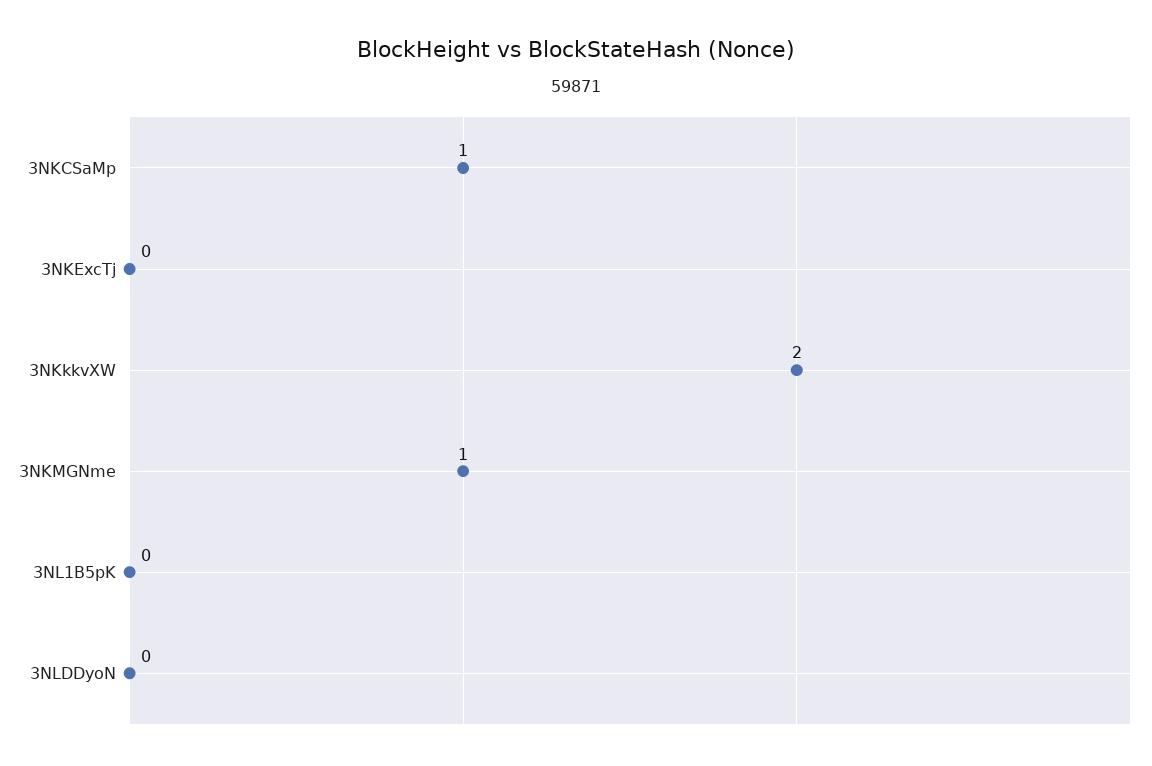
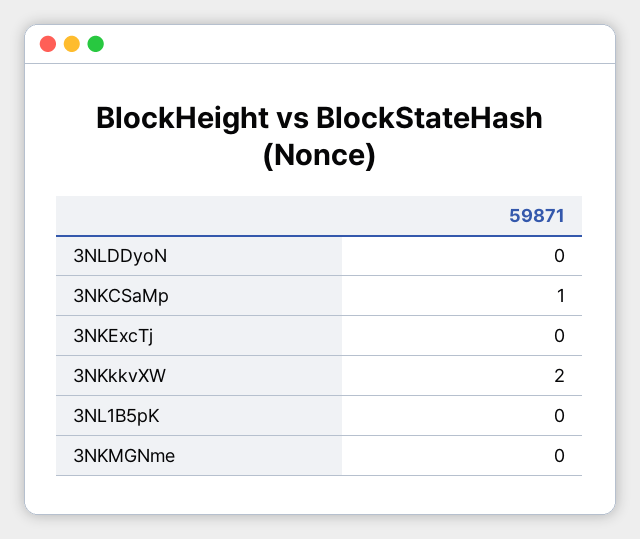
3NKMGNme: 1 -> 0

